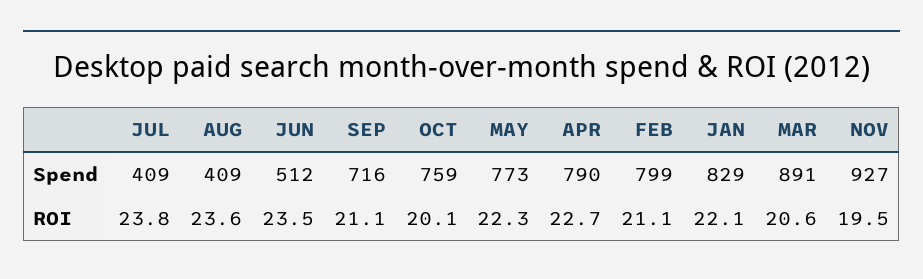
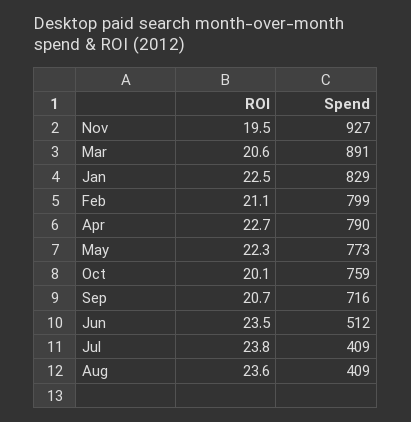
SEP, ROI: 21.1 -> 20.7
JAN, ROI: 22.1 -> 22.5

